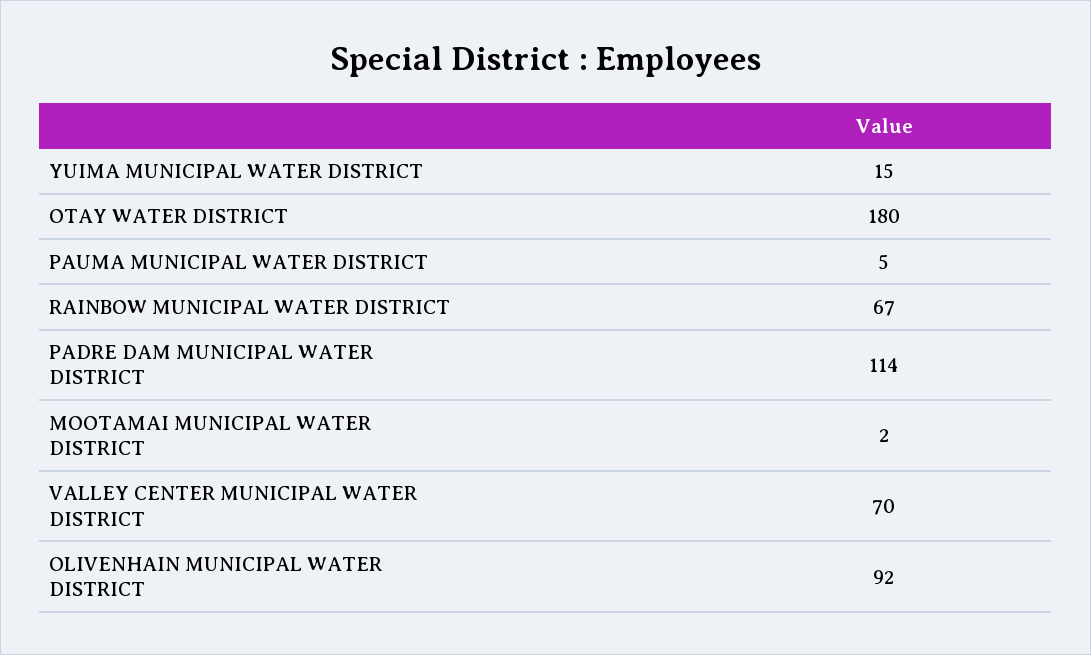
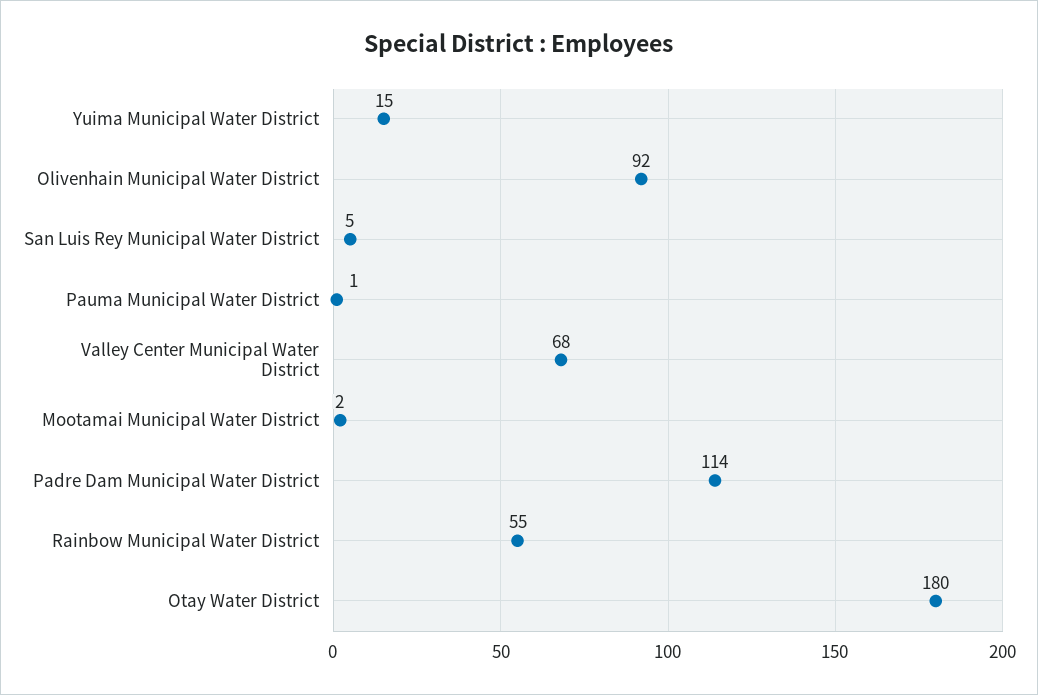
PAUMA MUNICIPAL WATER DISTRICT: 5 -> 1
RAINBOW MUNICIPAL WATER DISTRICT: 67 -> 55
VALLEY CENTER MUNICIPAL WATER DISTRICT: 70 -> 68
San Luis Rey Municipal Water District: none -> 5

